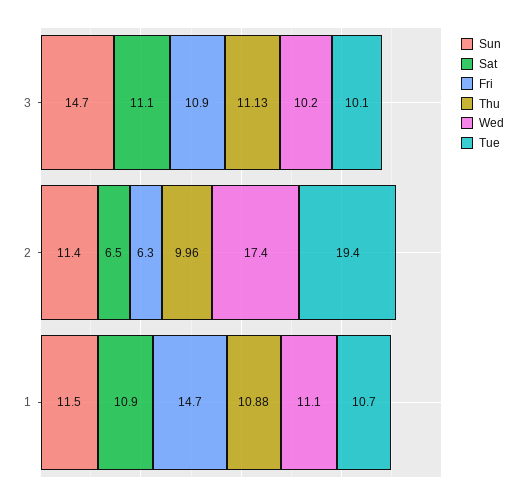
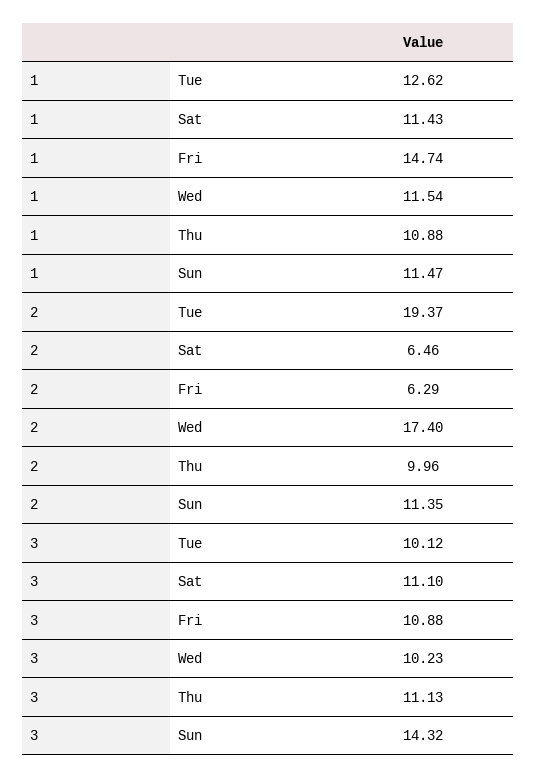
Sun, 3: 14.7 -> 14.32
Sat, 1: 10.9 -> 11.43
Wed, 1: 11.1 -> 11.54
Tue, 1: 10.7 -> 12.62

